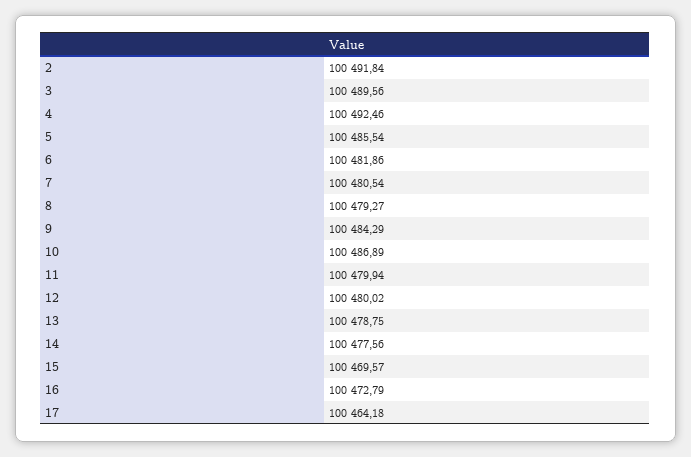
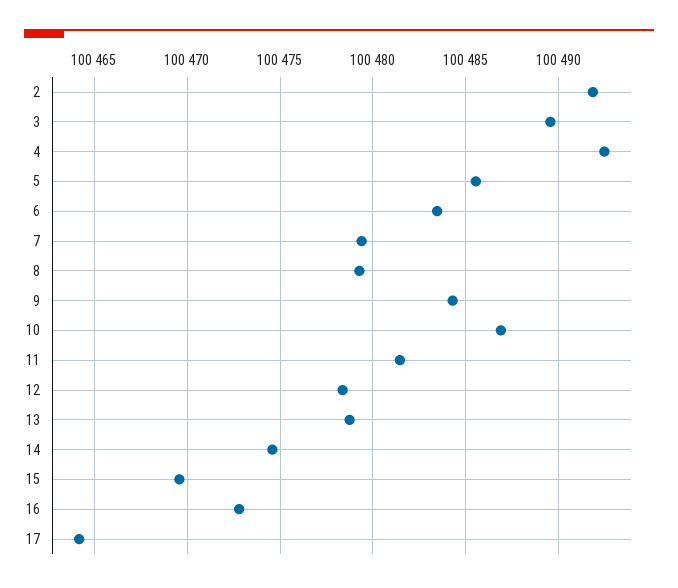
6: 100481.86 -> 100483.5
7: 100480.54 -> 100479.5
11: 100479.94 -> 100481.5
12: 100480.02 -> 100478.5
14: 100477.56 -> 100474.5

